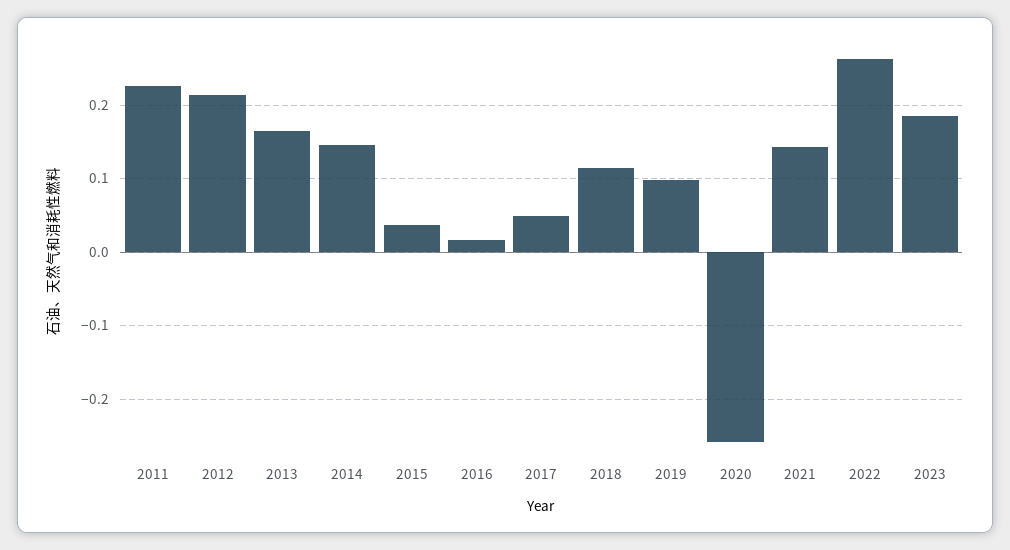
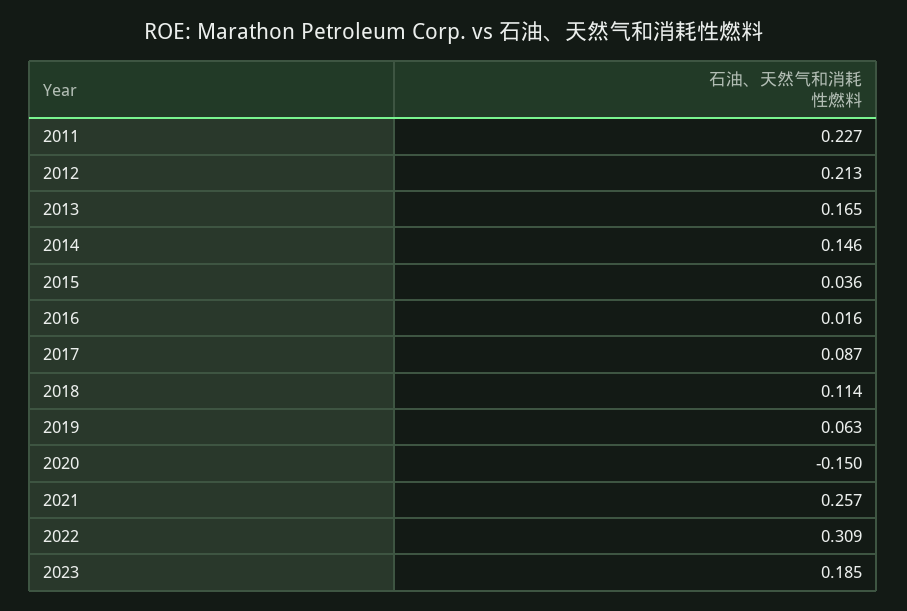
2017: 0.05 -> 0.087
2019: 0.1 -> 0.063
2020: -0.26 -> -0.15
2021: 0.14 -> 0.257
2022: 0.26 -> 0.309

